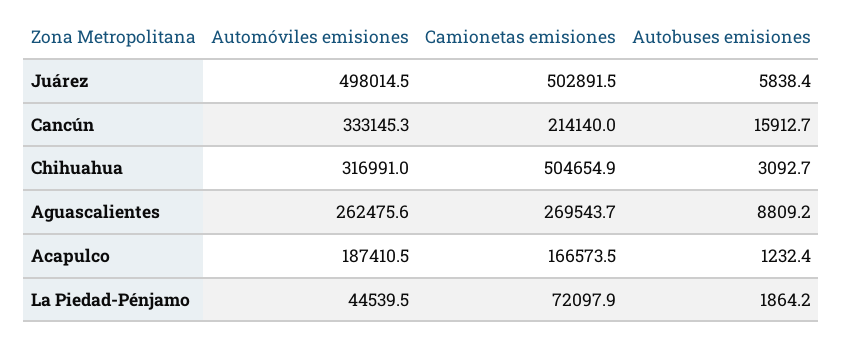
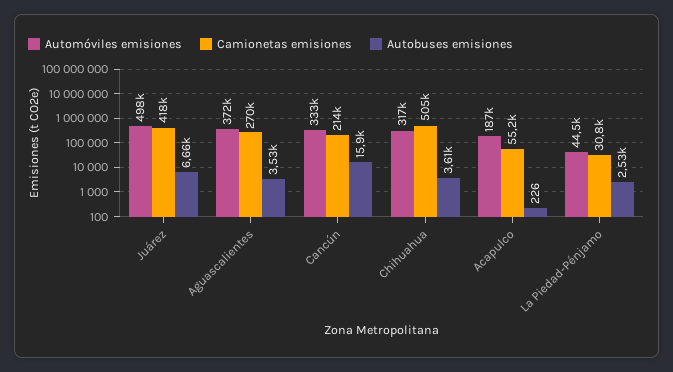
Camionetas emisiones, Juárez: 502891.5 -> 418000
Autobuses emisiones, Juárez: 5838.4 -> 6660
Autobuses emisiones, Chihuahua: 3092.7 -> 3610
Automóviles emisiones, Aguascalientes: 262475.6 -> 372000
Autobuses emisiones, Aguascalientes: 8809.2 -> 3530
Camionetas emisiones, Acapulco: 166573.5 -> 55200
Autobuses emisiones, Acapulco: 1232.4 -> 226
Camionetas emisiones, La Piedad-Pénjamo: 72097.9 -> 30800
Autobuses emisiones, La Piedad-Pénjamo: 1864.2 -> 2530

